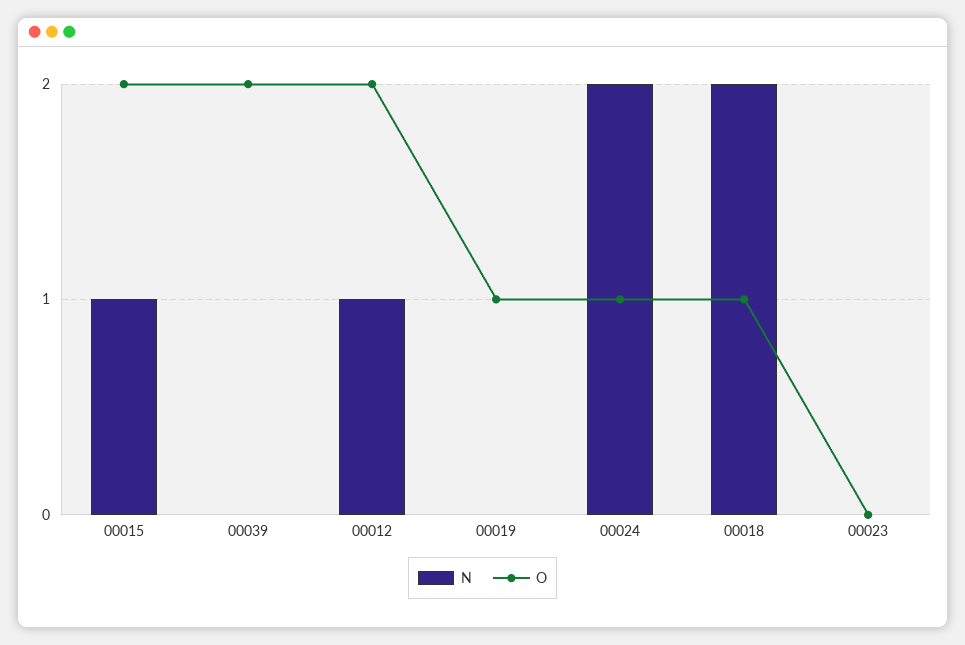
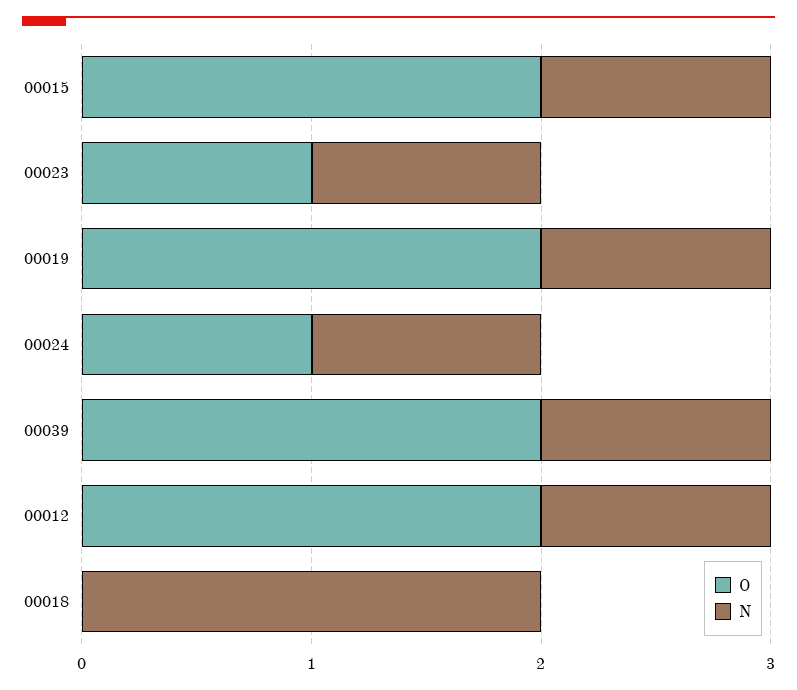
N, 00039: 0 -> 1
N, 00019: 0 -> 1
O, 00019: 1 -> 2
N, 00024: 2 -> 1
O, 00018: 1 -> 0
N, 00023: 0 -> 1
O, 00023: 0 -> 1

